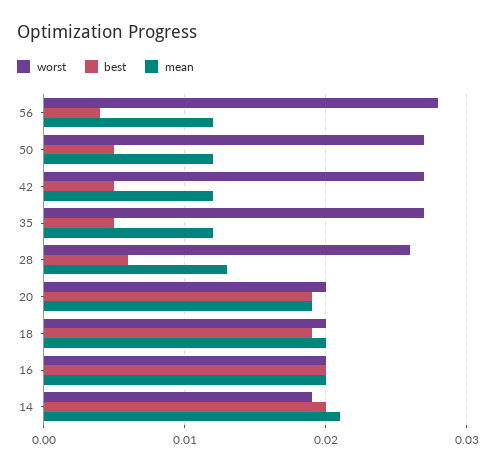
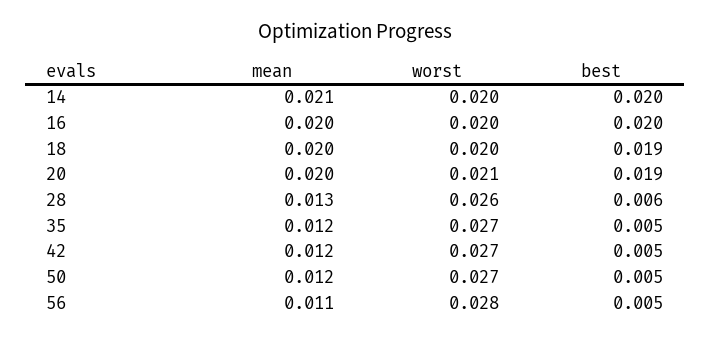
best, 56: 0.004 -> 0.005
mean, 56: 0.012 -> 0.011
worst, 20: 0.02 -> 0.021
mean, 20: 0.019 -> 0.02
worst, 14: 0.019 -> 0.02

